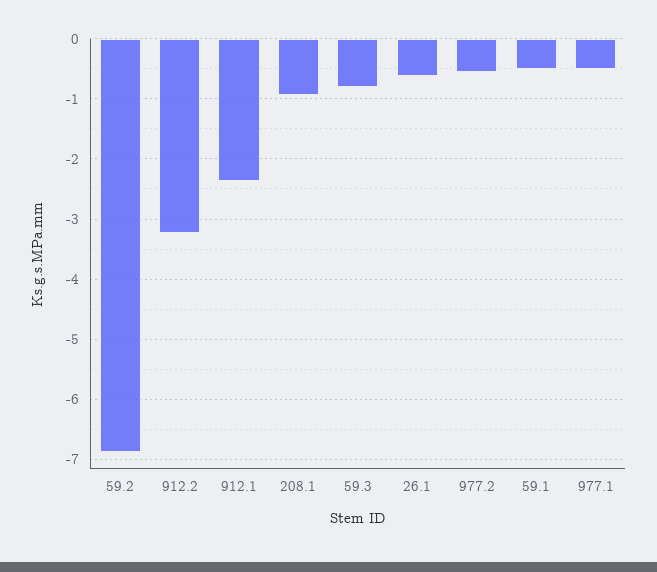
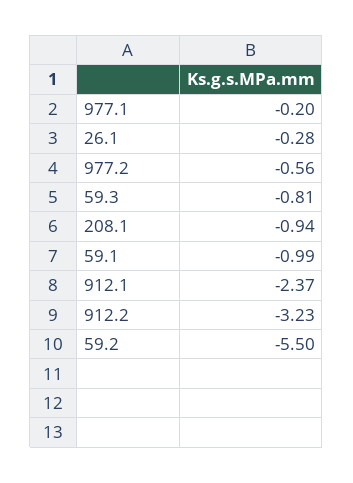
59.2: -6.9 -> -5.5
26.1: -0.6 -> -0.28
59.1: -0.5 -> -0.99
977.1: -0.5 -> -0.2

